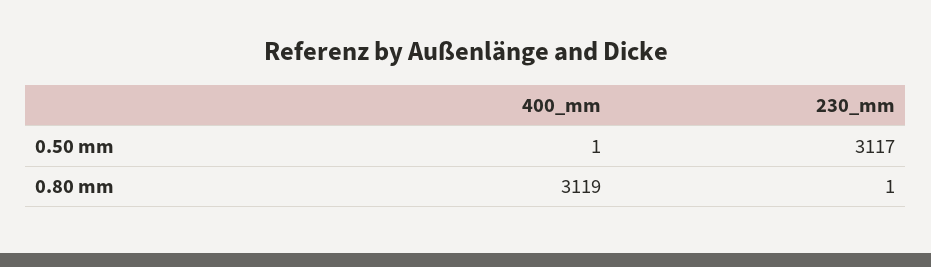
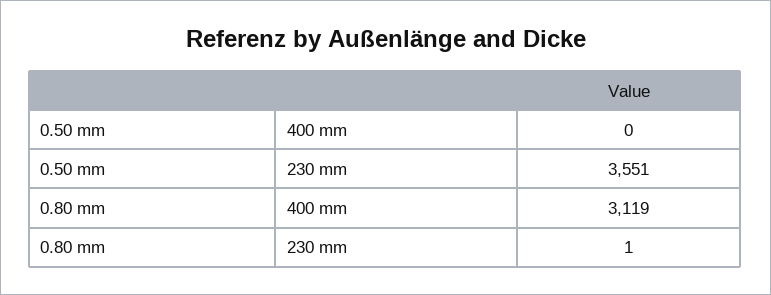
400_mm, 0.50 mm: 1 -> 0
230_mm, 0.50 mm: 3117 -> 3551

